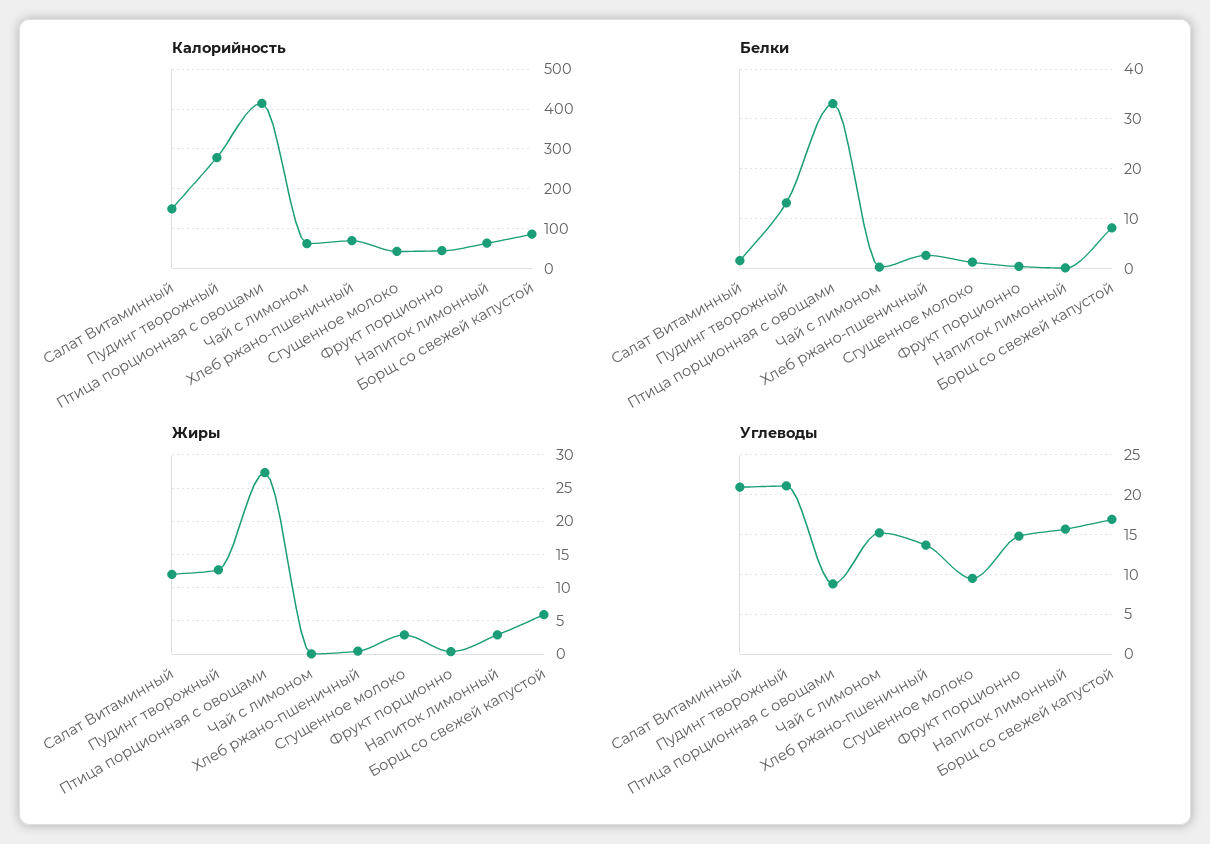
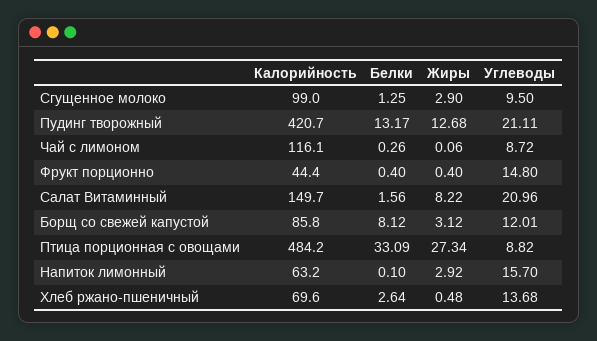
Калорийность, Пудинг творожный: 280 -> 420.7
Калорийность, Птица порционная с овощами: 420 -> 484.2
Калорийность, Чай с лимоном: 60 -> 116.1
Калорийность, Сгущенное молоко: 40 -> 99
Жиры, Салат Витаминный: 12 -> 8.22
Жиры, Борщ со свежей капустой: 6 -> 3.12
Углеводы, Чай с лимоном: 15 -> 8.72
Углеводы, Борщ со свежей капустой: 17 -> 12.01

